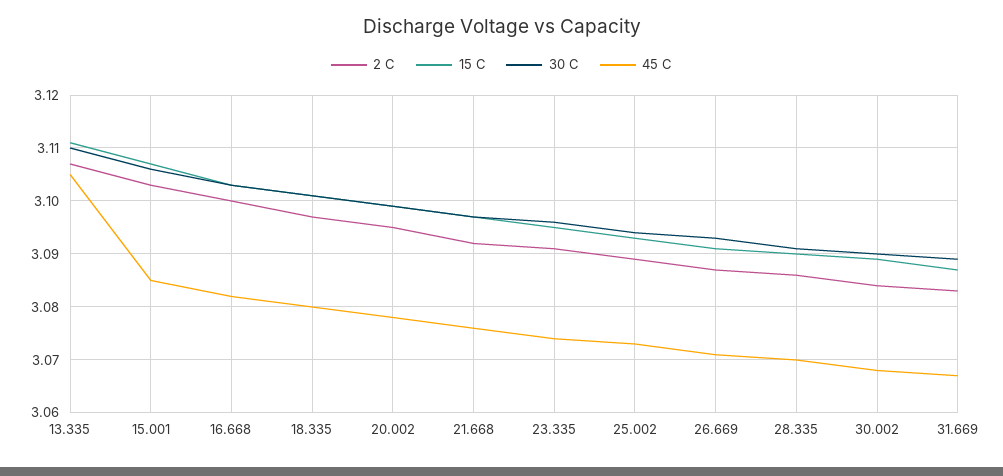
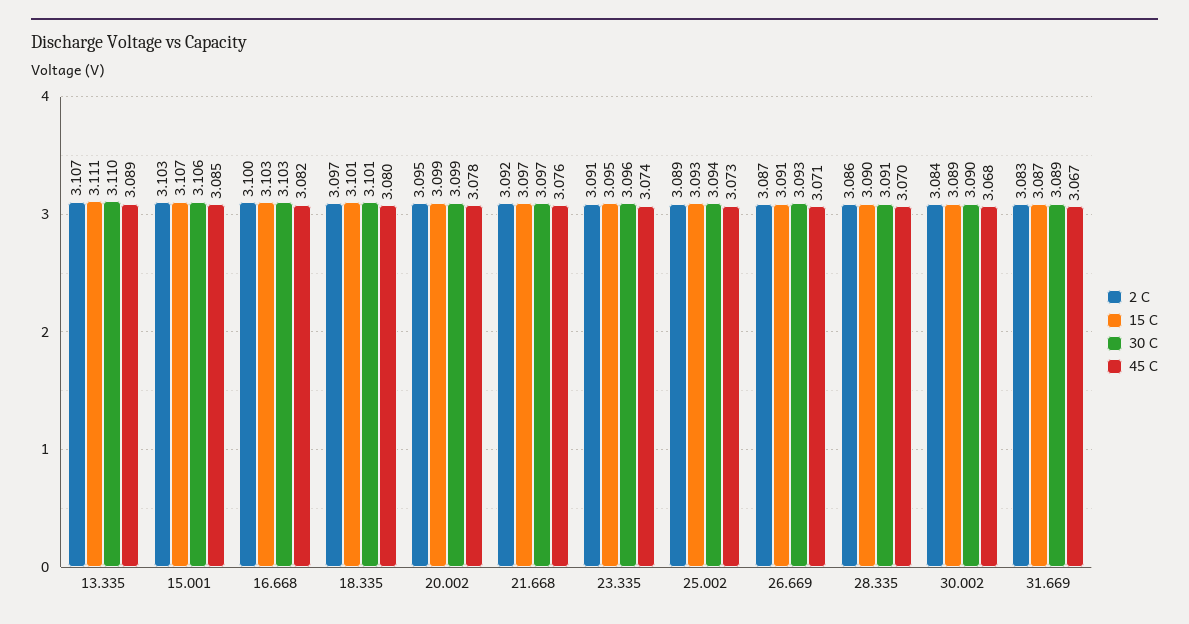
45 C, 13.335: 3.105 -> 3.089

